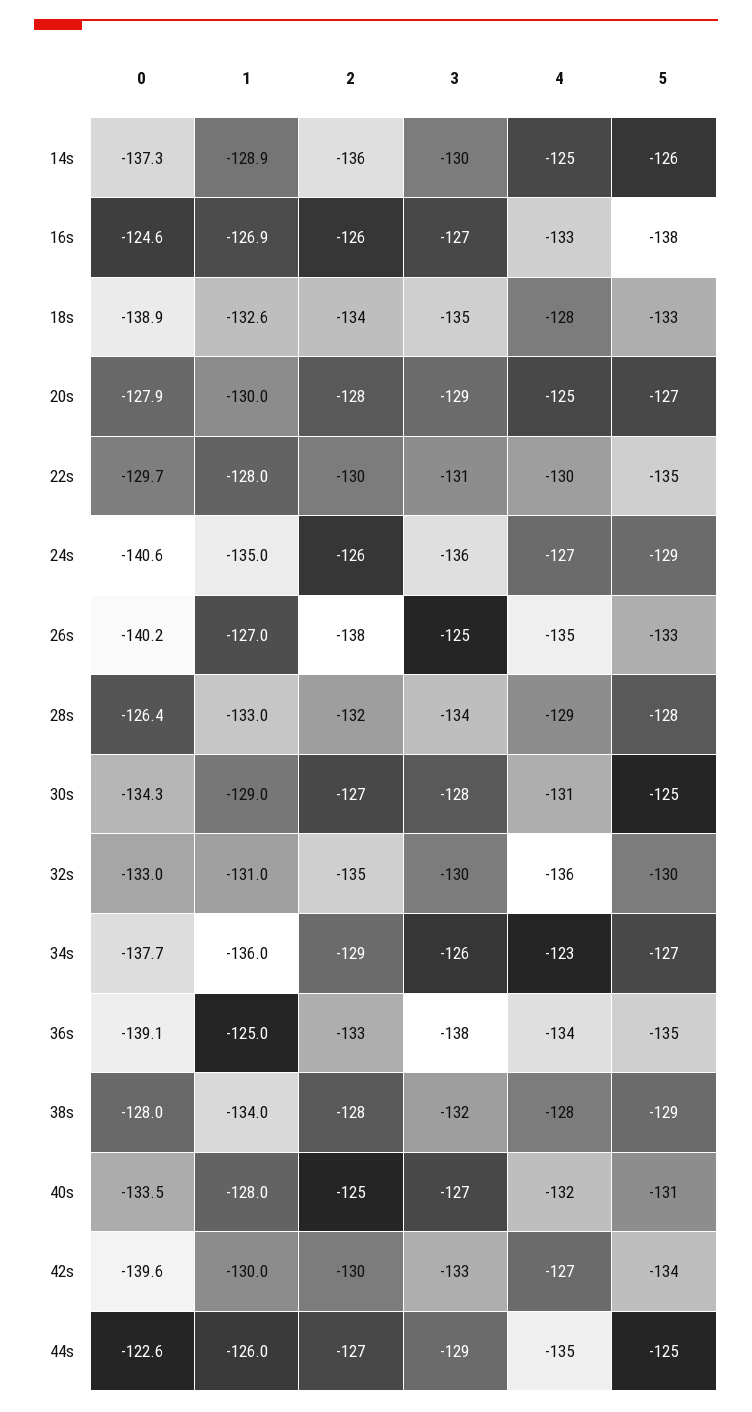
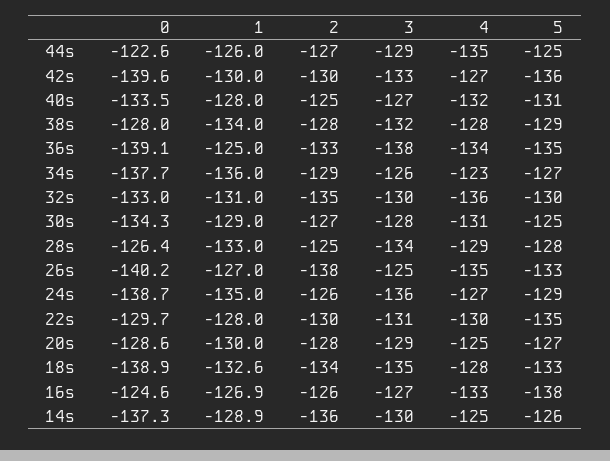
0, 20s: -127.9 -> -128.6
0, 24s: -140.6 -> -138.7
2, 28s: -132 -> -125
5, 42s: -134 -> -136

